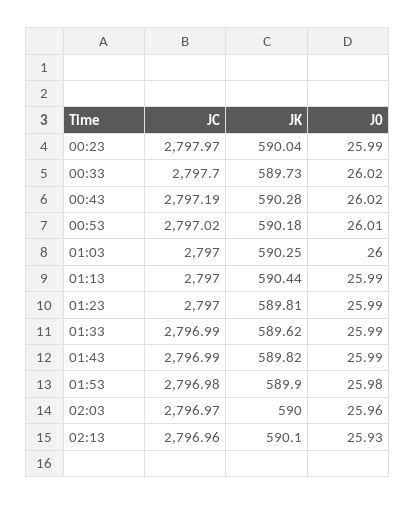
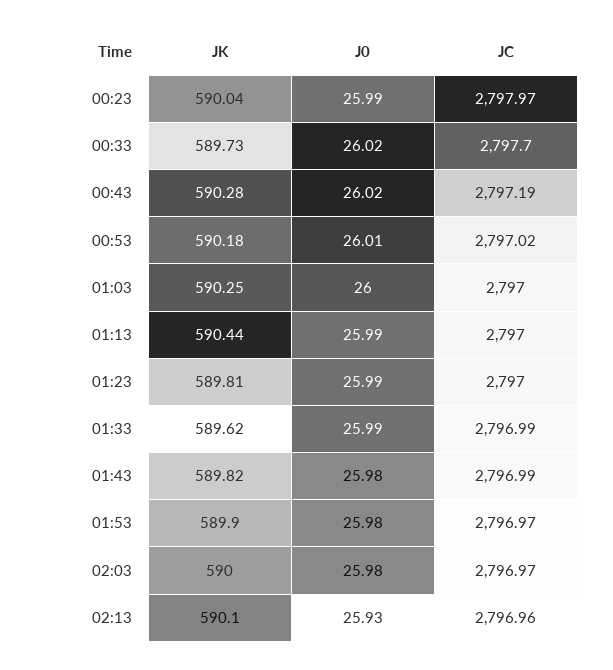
J0, 01:43: 25.99 -> 25.98
JC, 01:53: 2796.98 -> 2796.97
J0, 02:03: 25.96 -> 25.98

